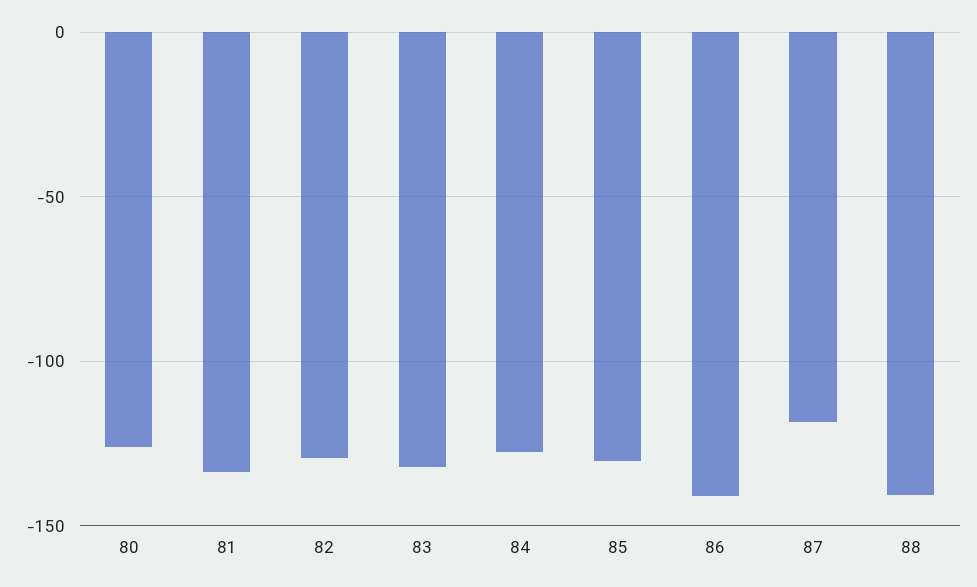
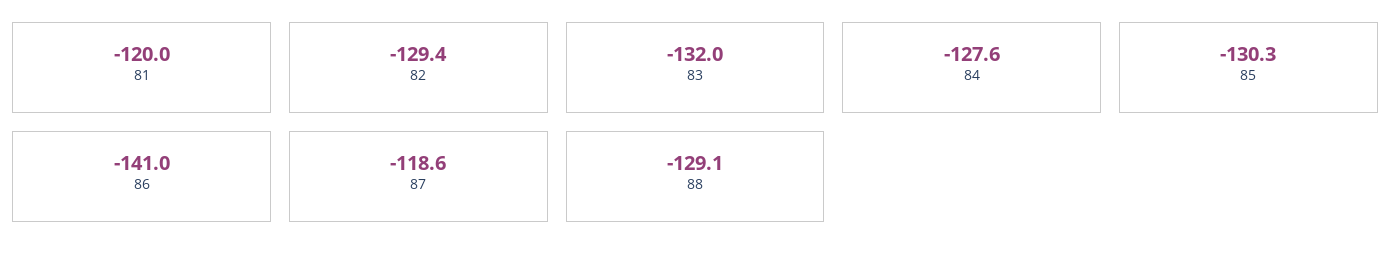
80: -125 -> none
81: -135 -> -120
88: -140 -> -129.1

